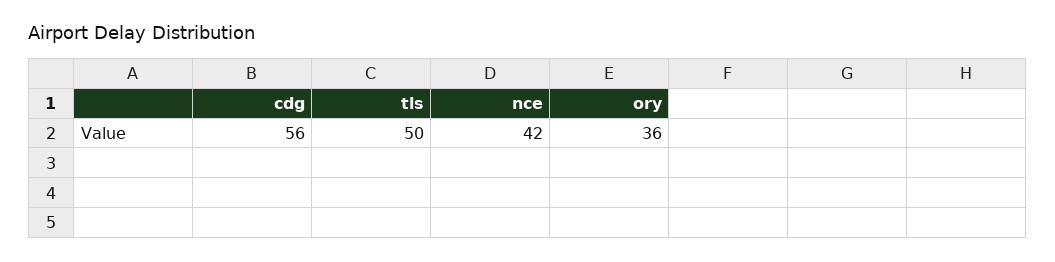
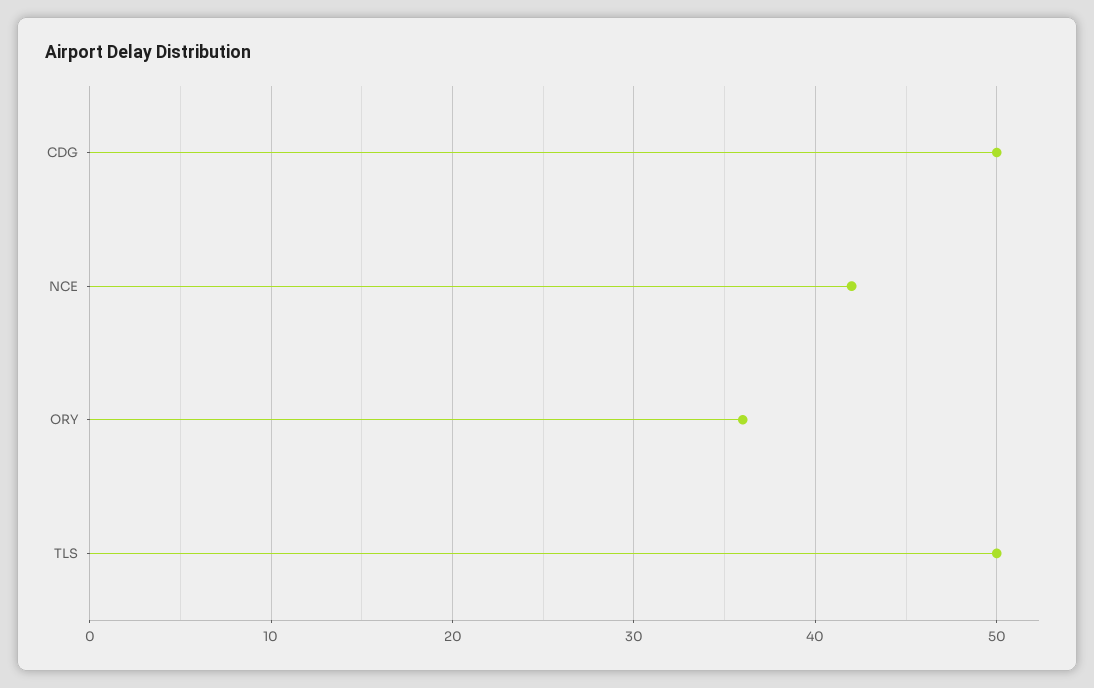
cdg: 56 -> 50

